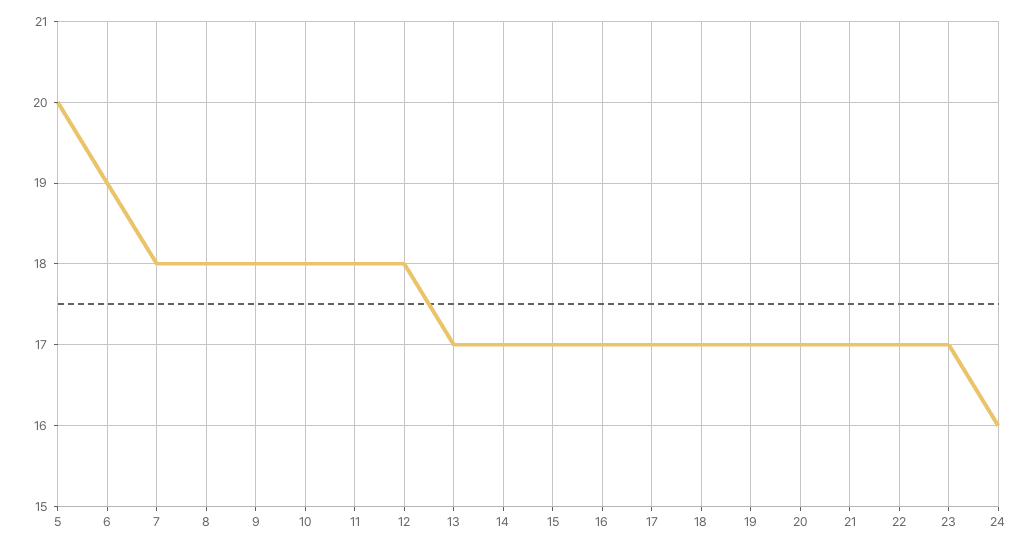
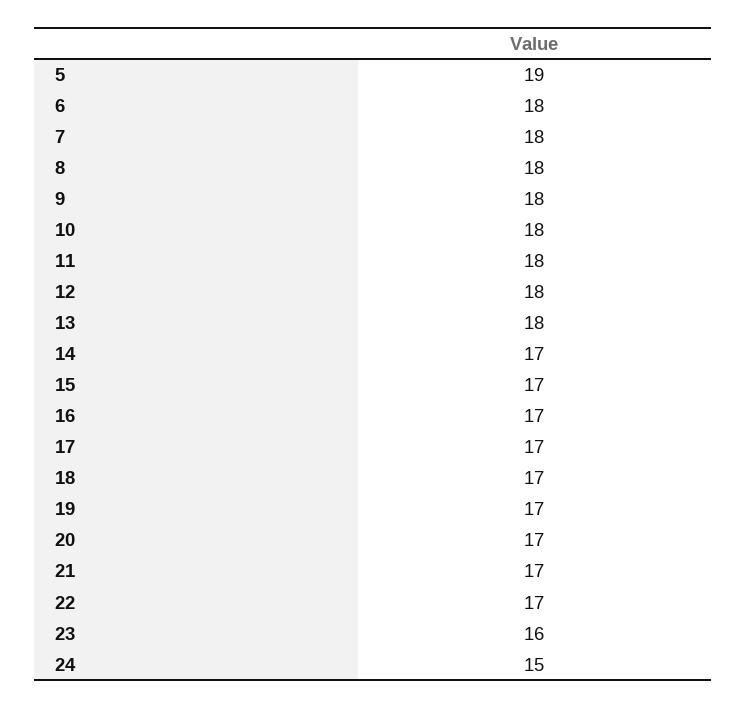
5: 20 -> 19
6: 19 -> 18
13: 17 -> 18
23: 17 -> 16
24: 16 -> 15

